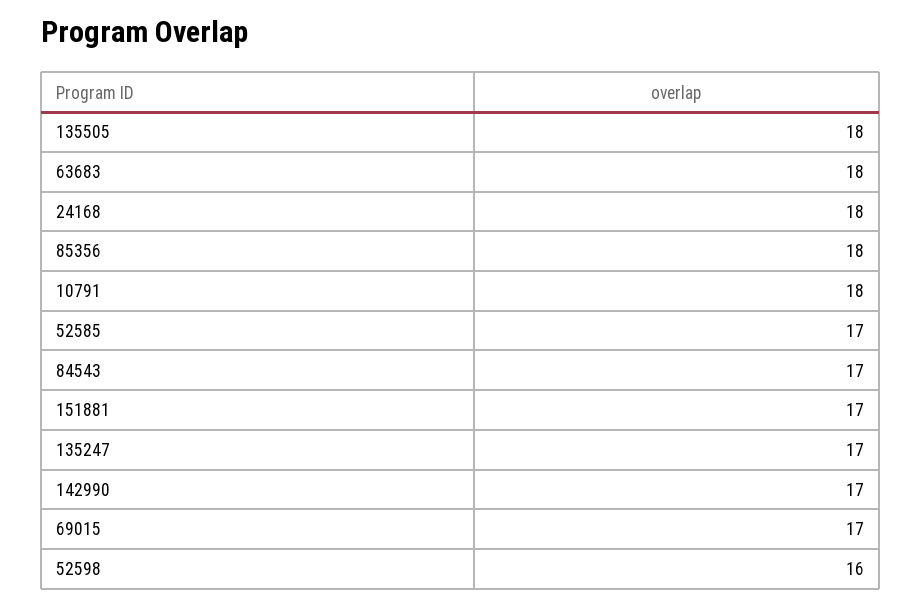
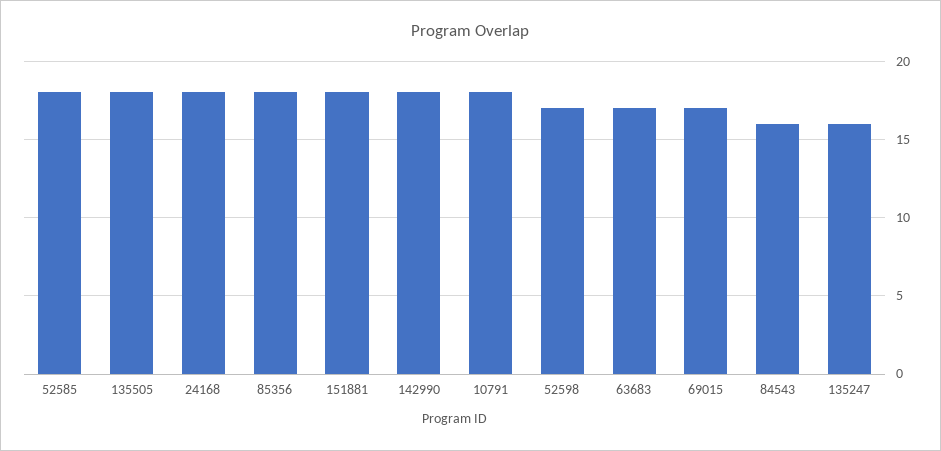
63683: 18 -> 17
52585: 17 -> 18
84543: 17 -> 16
151881: 17 -> 18
135247: 17 -> 16
142990: 17 -> 18
52598: 16 -> 17

